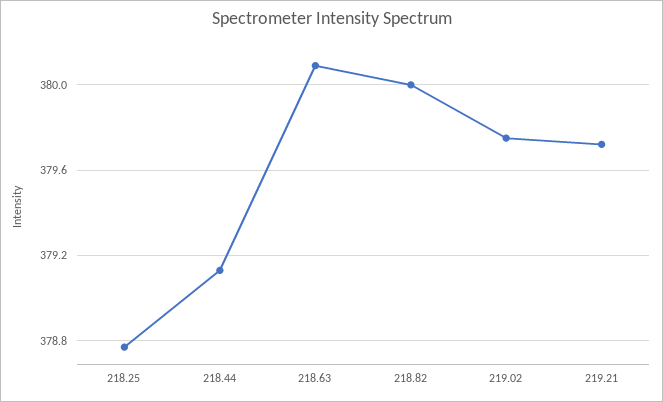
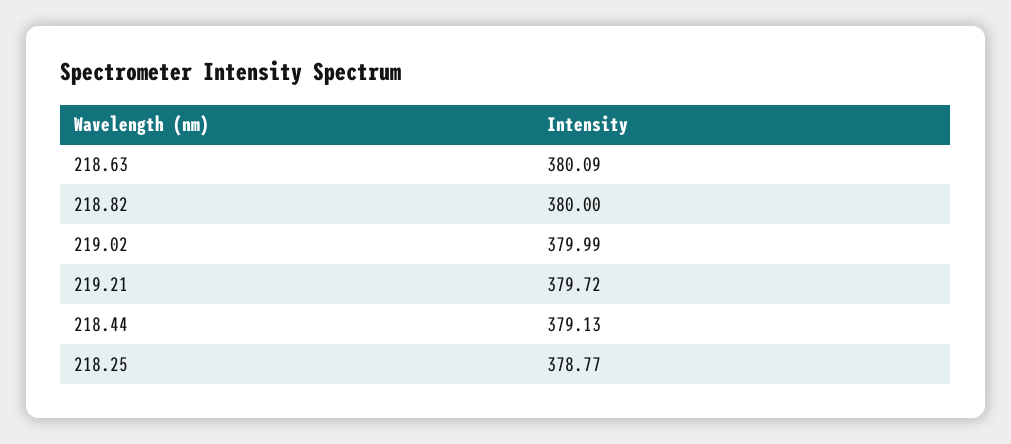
219.02: 379.75 -> 379.99

